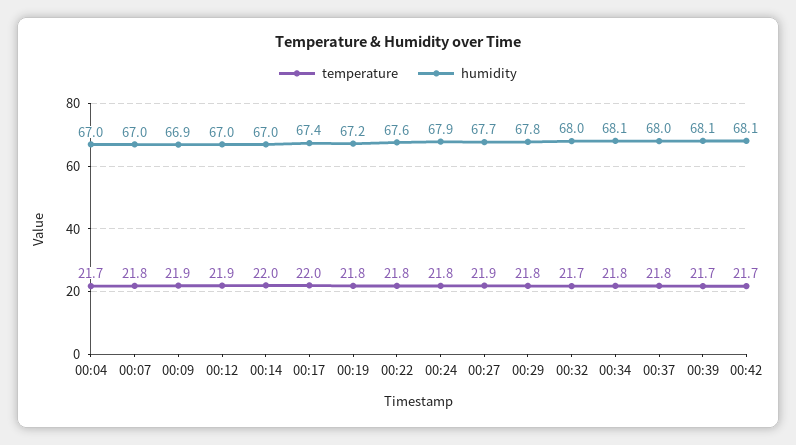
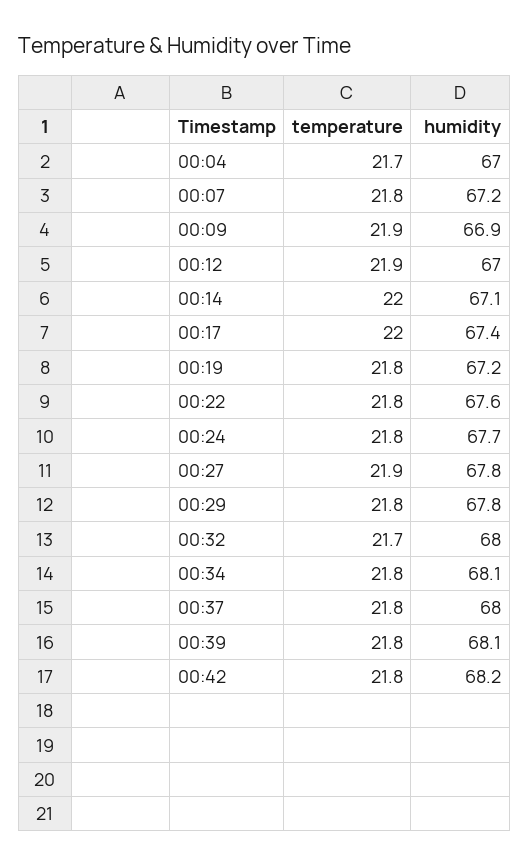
humidity, 00:07: 67 -> 67.2
humidity, 00:14: 67 -> 67.1
humidity, 00:24: 67.9 -> 67.7
humidity, 00:27: 67.7 -> 67.8
temperature, 00:39: 21.7 -> 21.8
temperature, 00:42: 21.7 -> 21.8
humidity, 00:42: 68.1 -> 68.2

